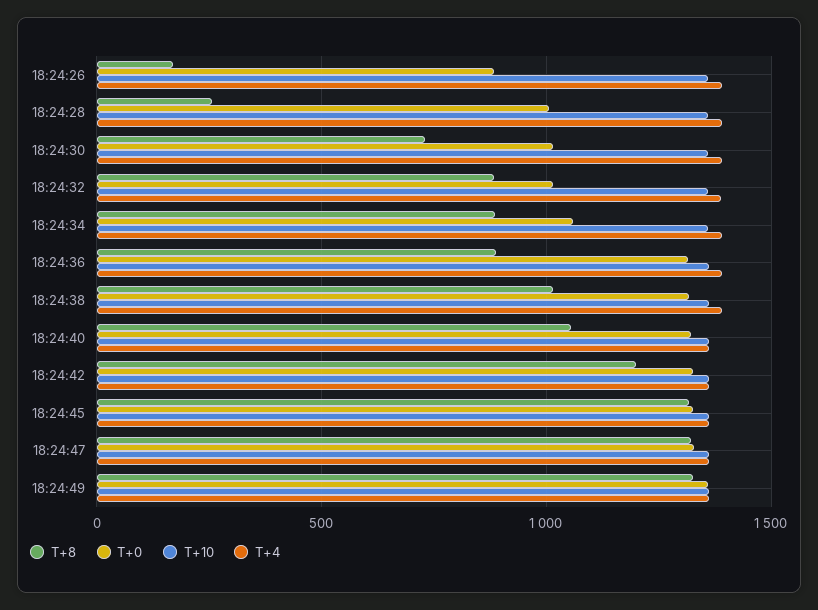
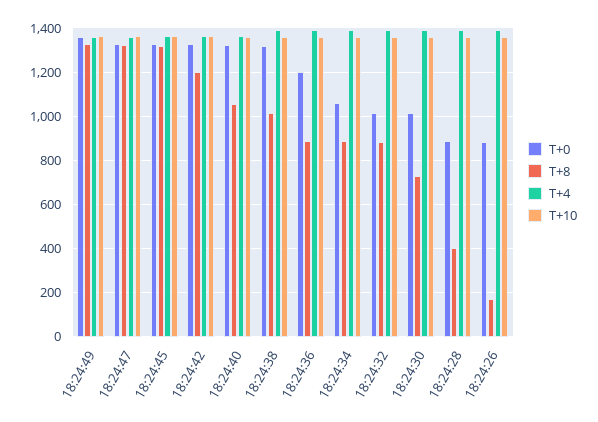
T+8, 18:24:28: 250 -> 400
T+0, 18:24:28: 1000 -> 900
T+0, 18:24:36: 1300 -> 1200

